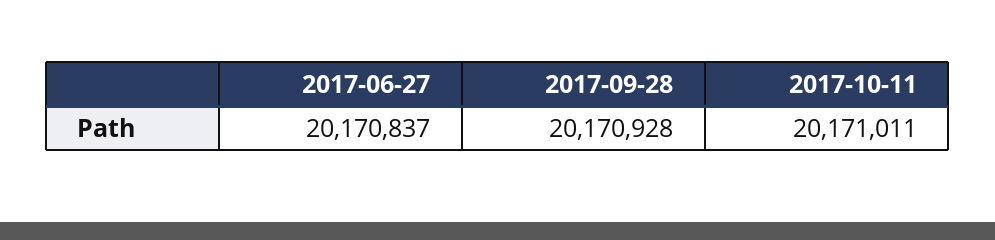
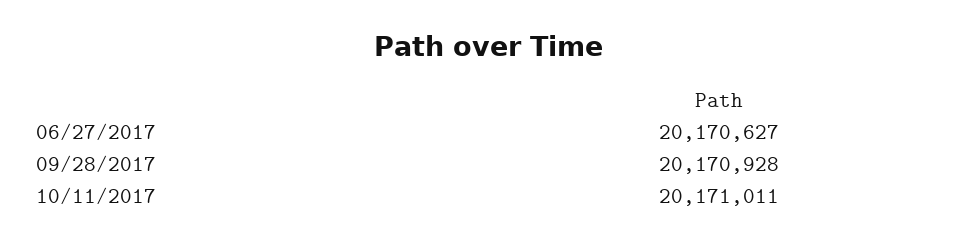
2017-06-27: 20170837 -> 20170627

